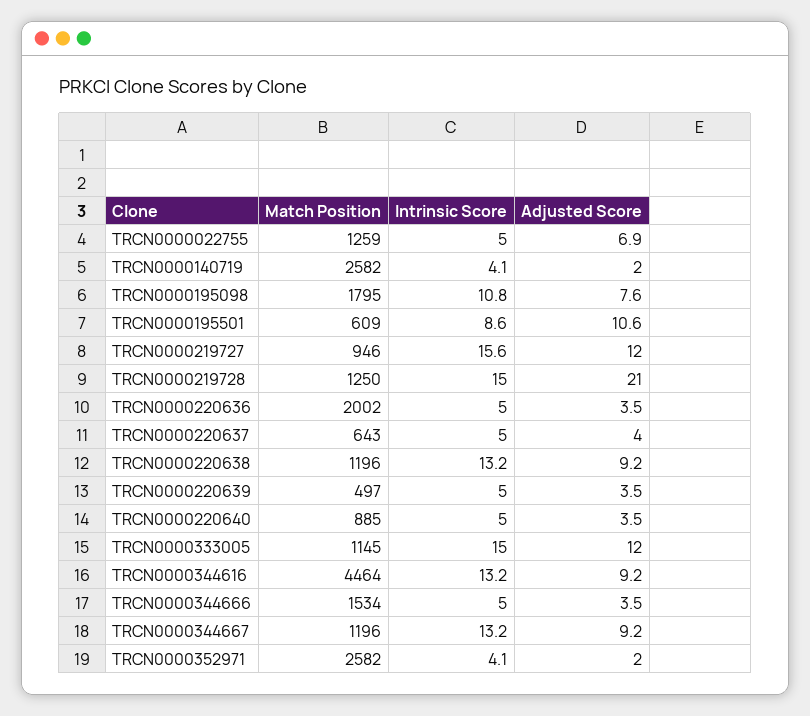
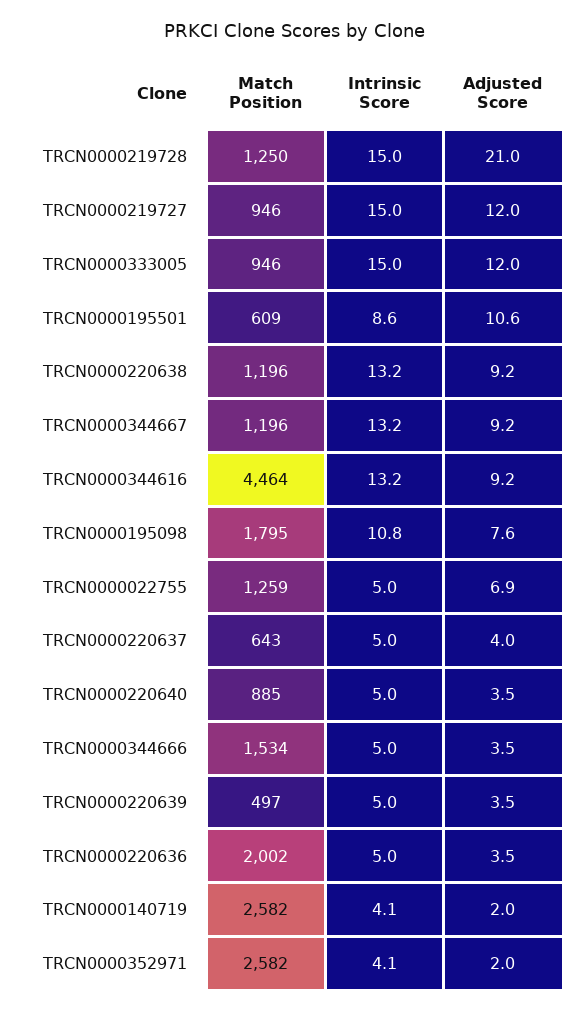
Intrinsic Score, TRCN0000219727: 15.6 -> 15
Match Position, TRCN0000333005: 1145 -> 946

